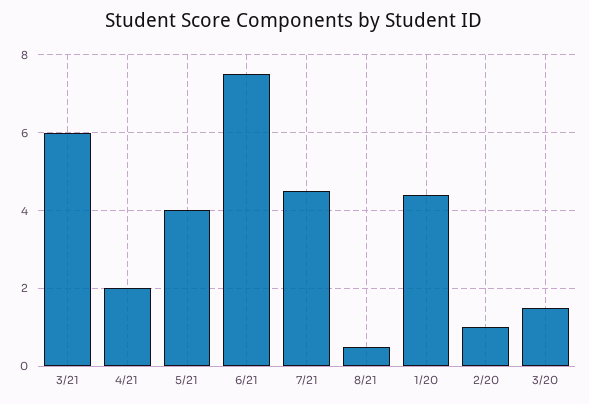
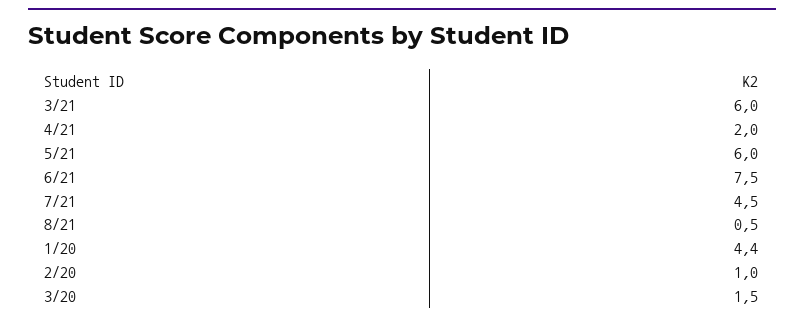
5/21: 4 -> 6

